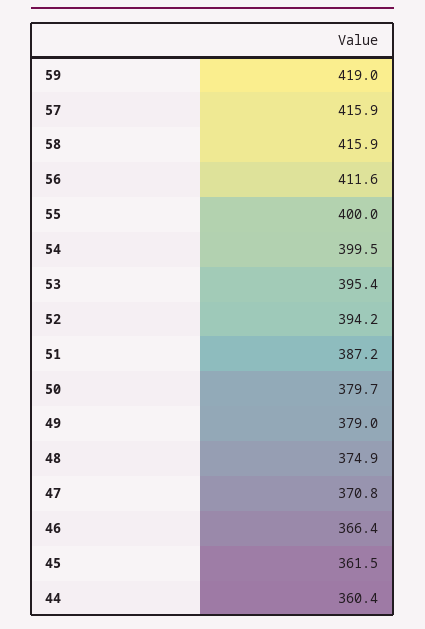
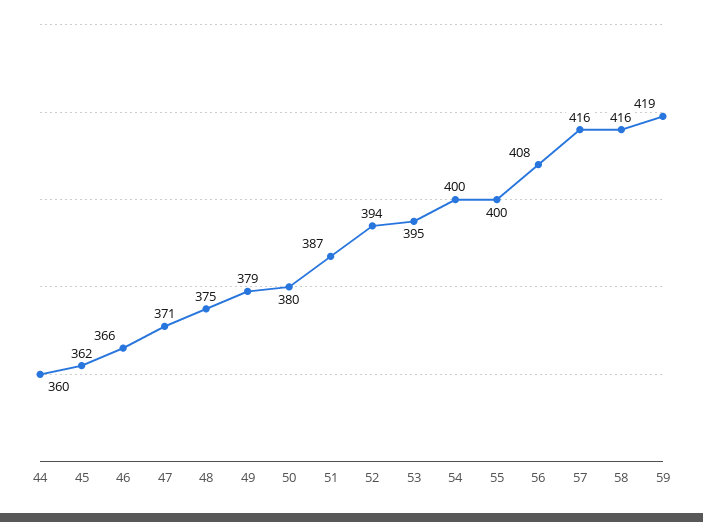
56: 411.6 -> 408

